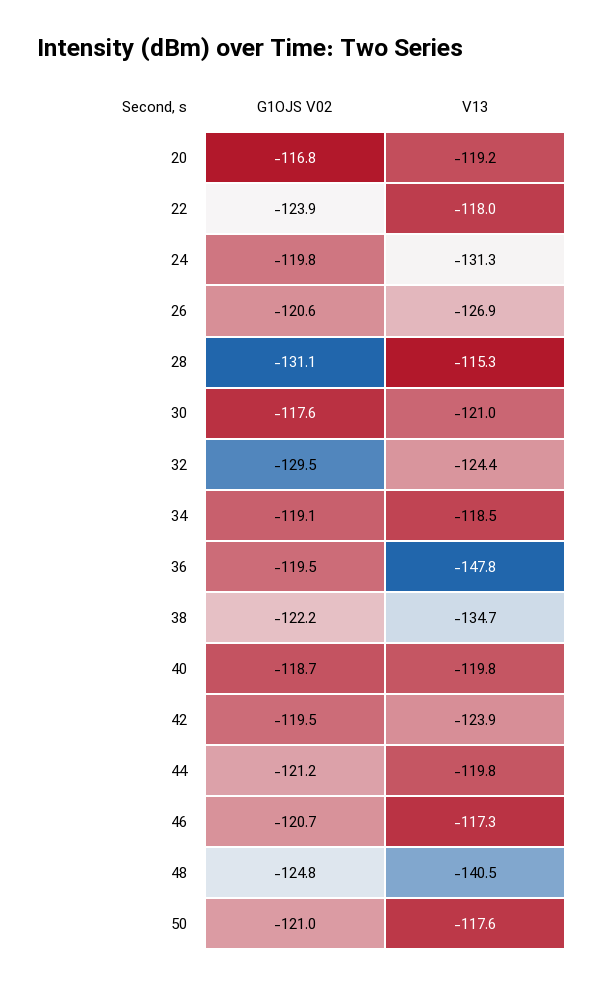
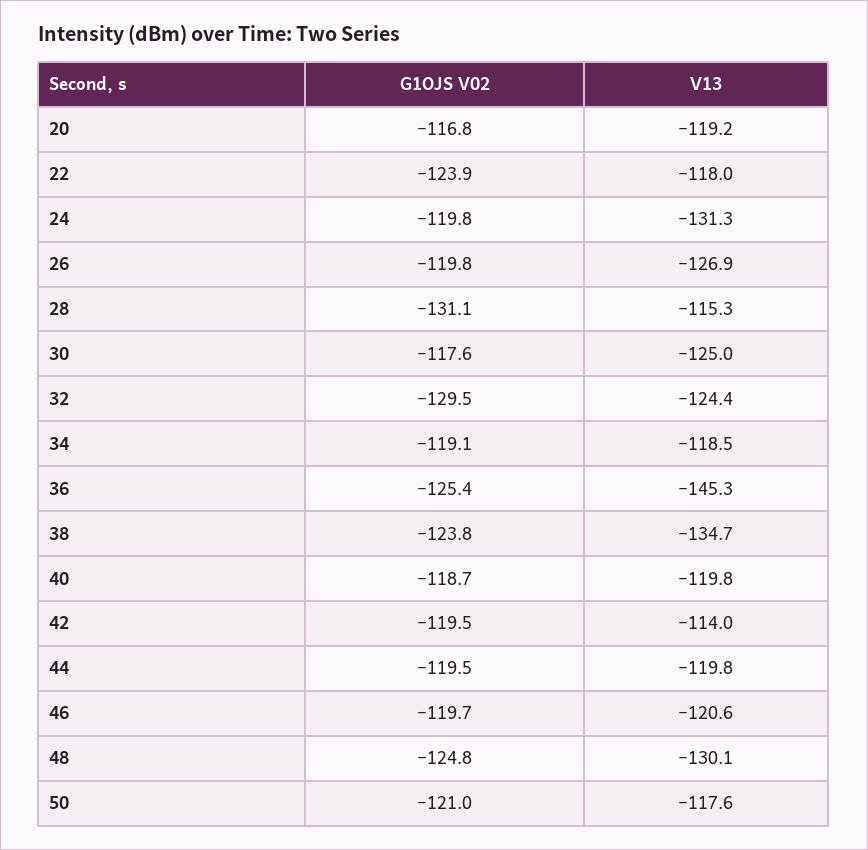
G1OJS V02, 26: -120.6 -> -119.8
V13, 30: -121 -> -125
G1OJS V02, 36: -119.5 -> -125.4
V13, 36: -147.8 -> -145.3
G1OJS V02, 38: -122.2 -> -123.8
V13, 42: -123.9 -> -114
G1OJS V02, 44: -121.2 -> -119.5
G1OJS V02, 46: -120.7 -> -119.7
V13, 46: -117.3 -> -120.6
V13, 48: -140.5 -> -130.1

